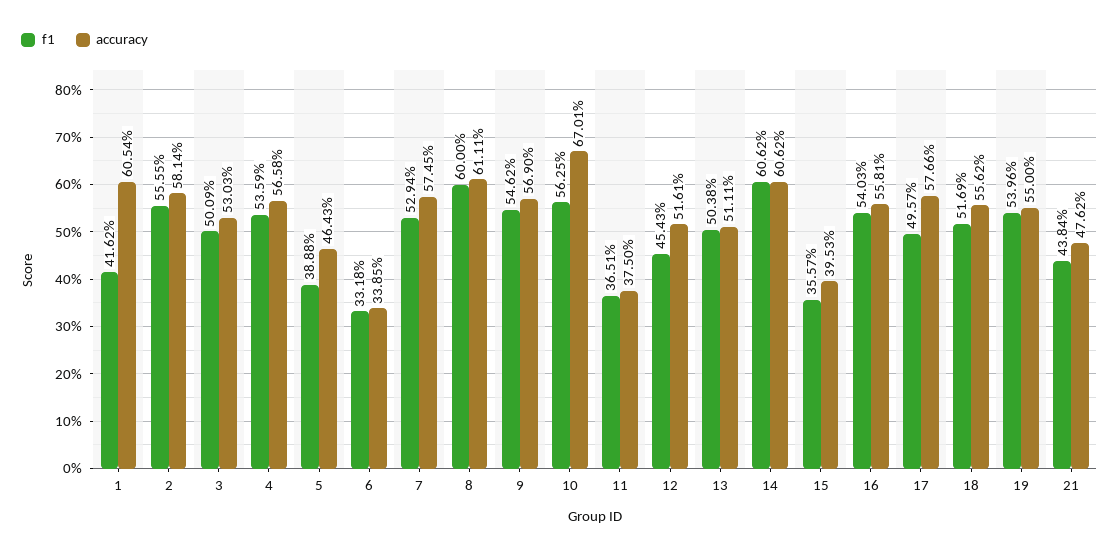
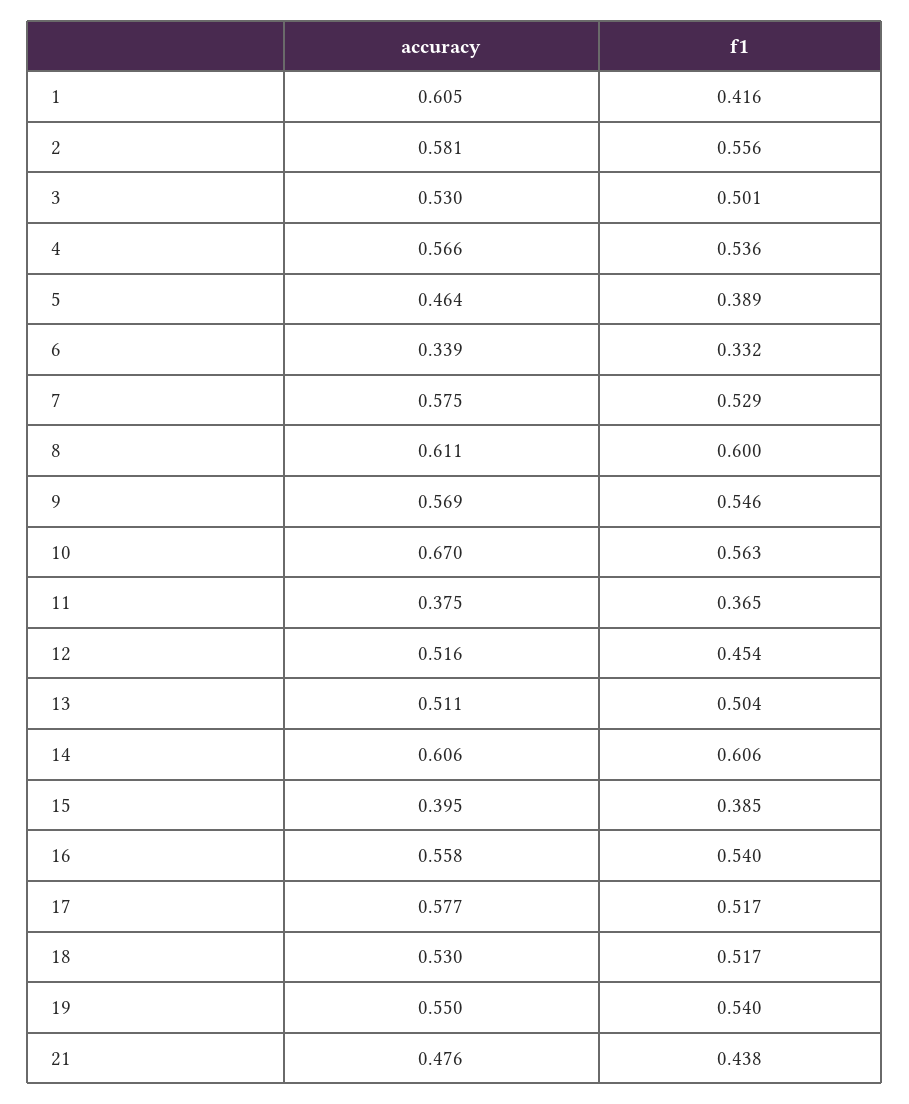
f1, 15: 0.3557 -> 0.385
f1, 17: 0.4957 -> 0.517
accuracy, 18: 0.5562 -> 0.53

